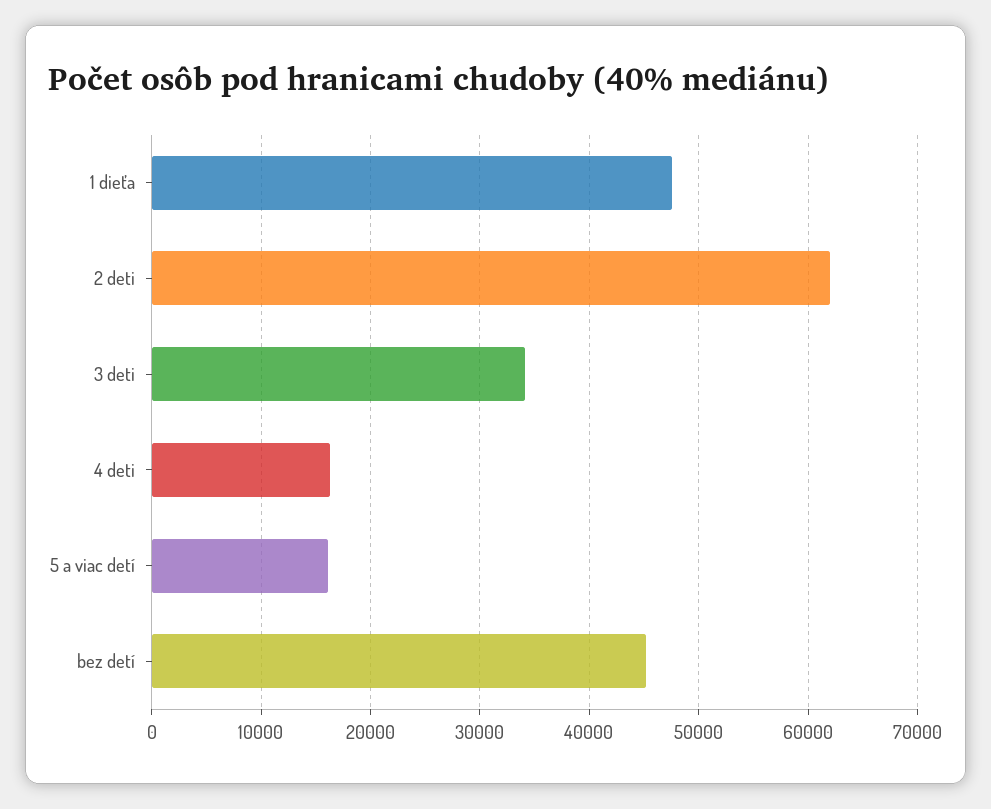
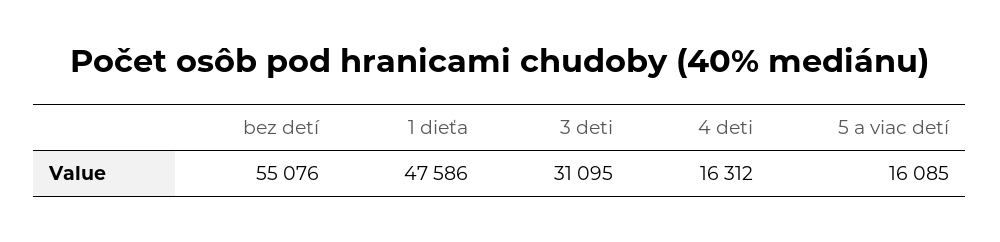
2 deti: 62000 -> none
3 deti: 34000 -> 31095
bez detí: 45000 -> 55076

